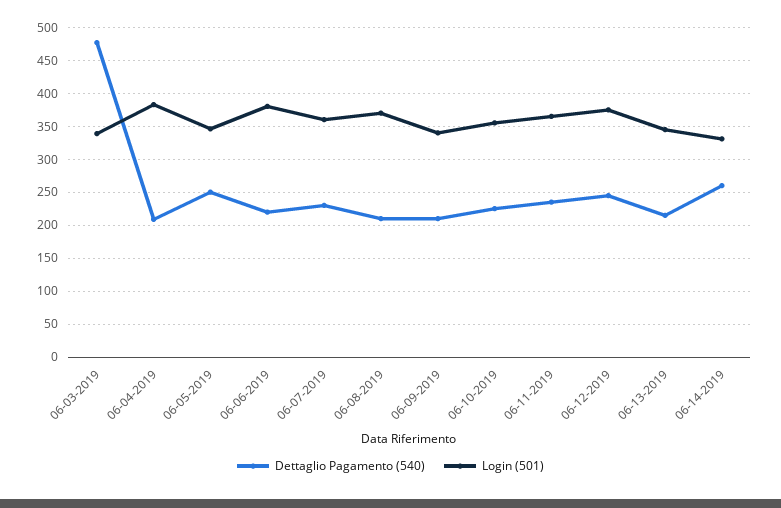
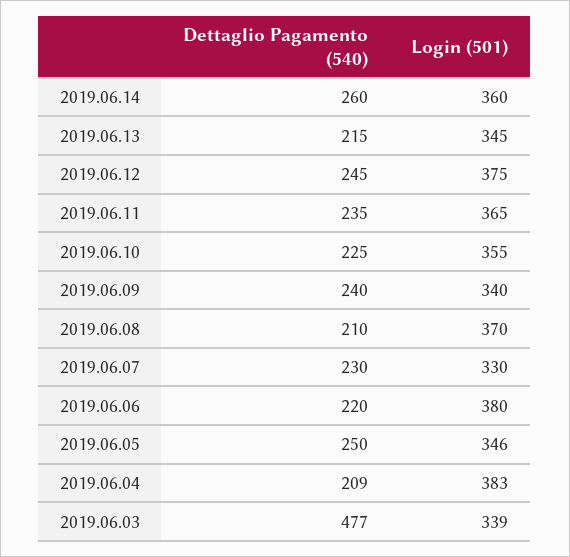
Login (501), 06-07-2019: 360 -> 330
Dettaglio Pagamento (540), 06-09-2019: 210 -> 240
Login (501), 06-14-2019: 330 -> 360

